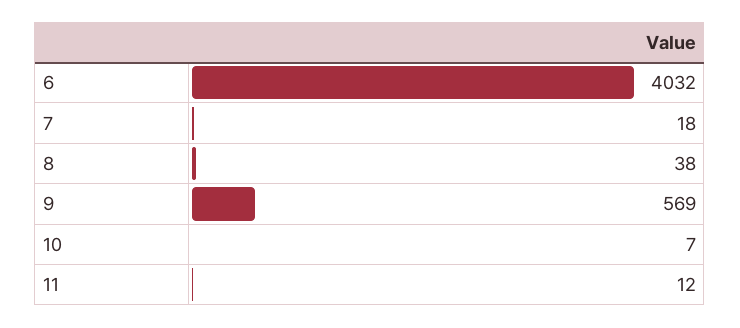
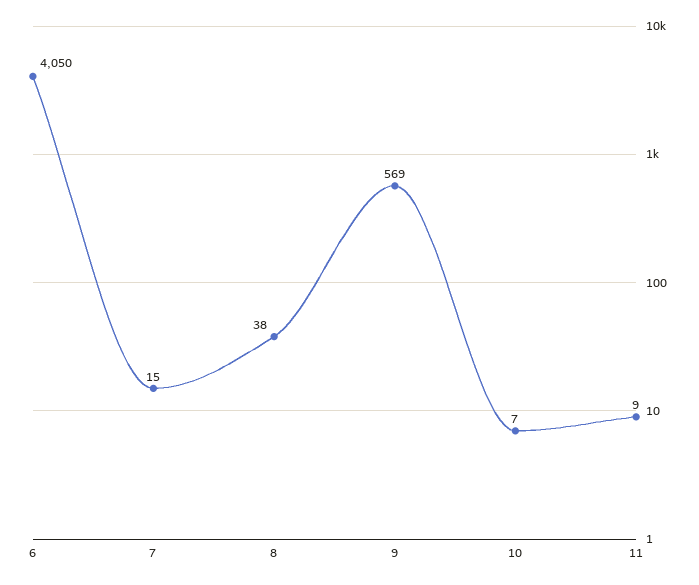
6: 4032 -> 4050
7: 18 -> 15
11: 12 -> 9

